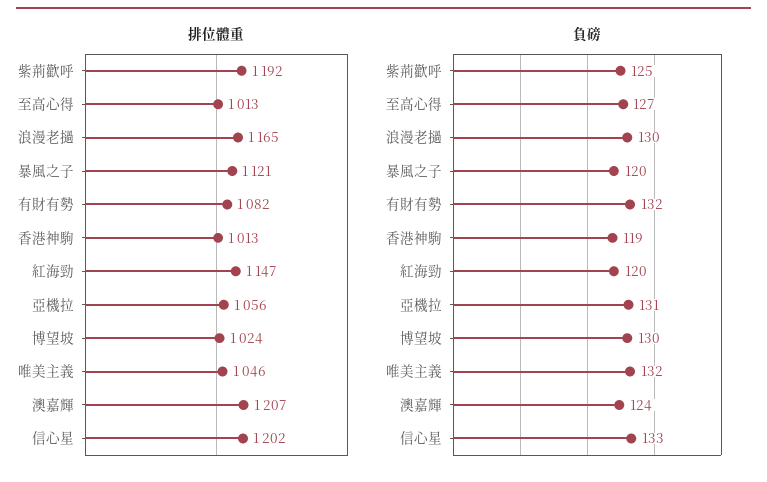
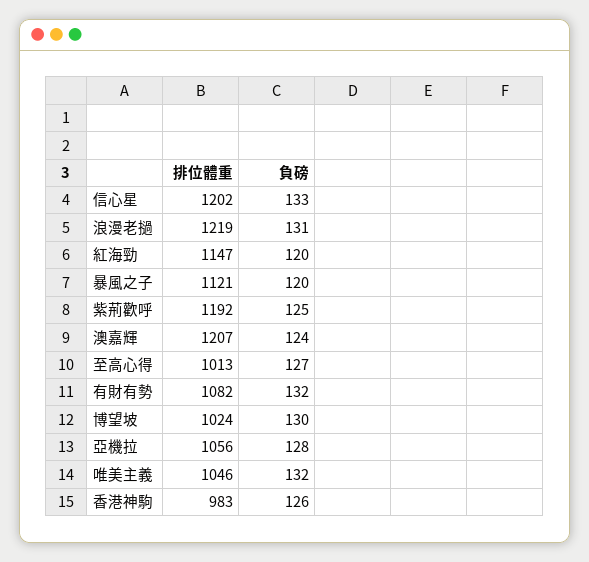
排位體重, 浪漫老撾: 1165 -> 1219
排位體重, 香港神駒: 1013 -> 983
負磅, 浪漫老撾: 130 -> 131
負磅, 香港神駒: 119 -> 126
負磅, 亞機拉: 131 -> 128

